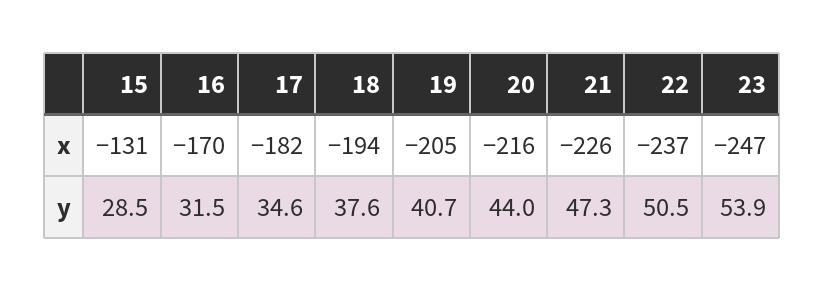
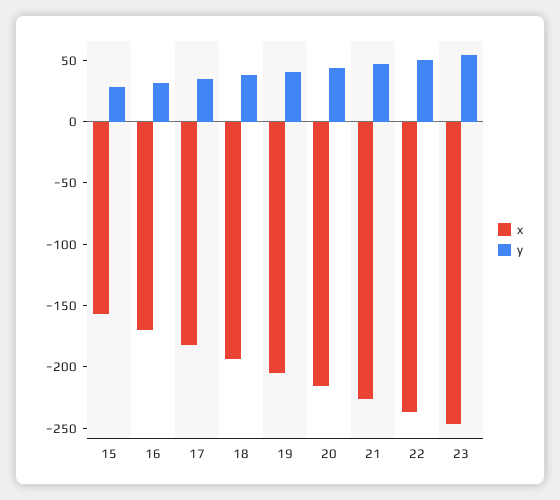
x, 15: -131 -> -160

